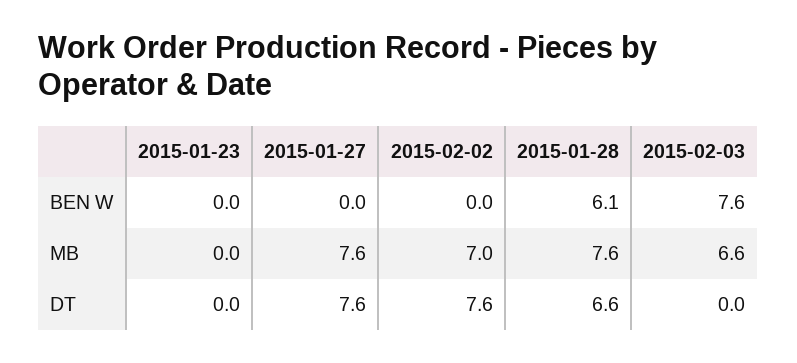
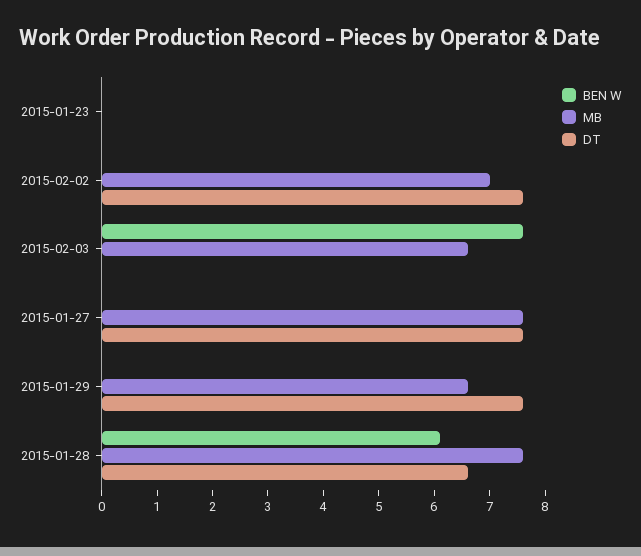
BEN W, 2015-01-29: none -> 0
MB, 2015-01-29: none -> 6.5
DT, 2015-01-29: none -> 7.5

